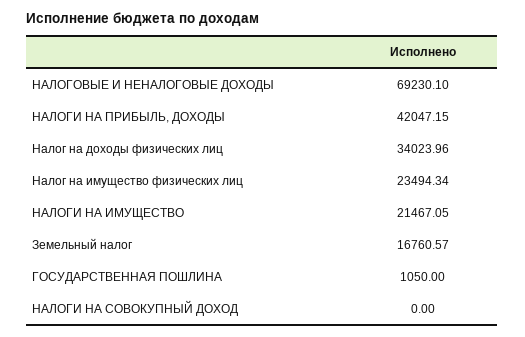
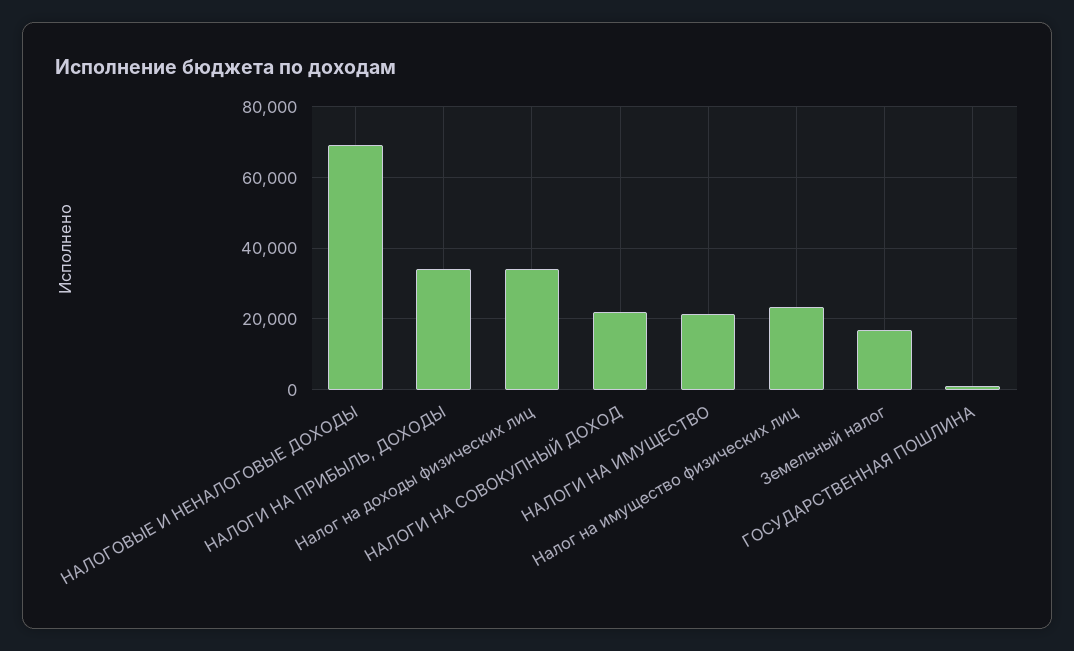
НАЛОГИ НА ПРИБЫЛЬ, ДОХОДЫ: 42047.15 -> 34000
НАЛОГИ НА СОВОКУПНЫЙ ДОХОД: 0 -> 22000

